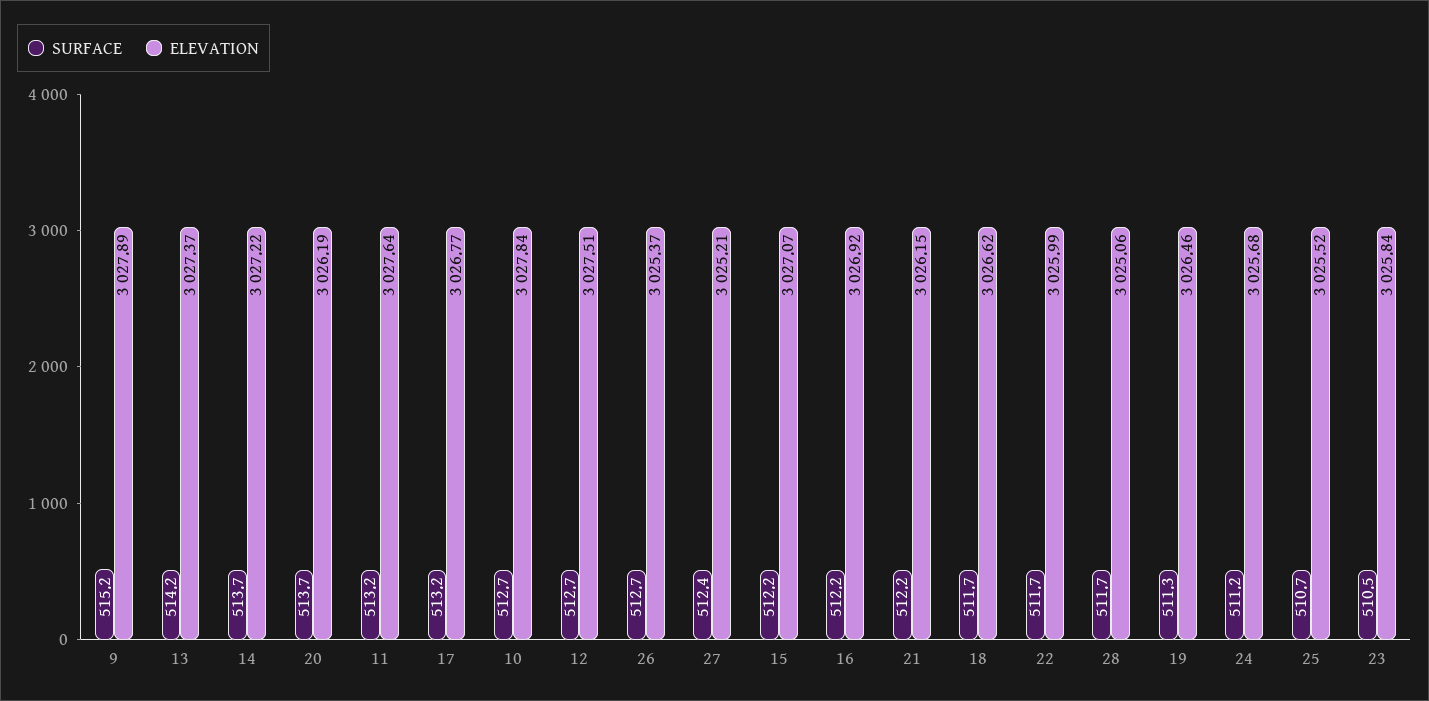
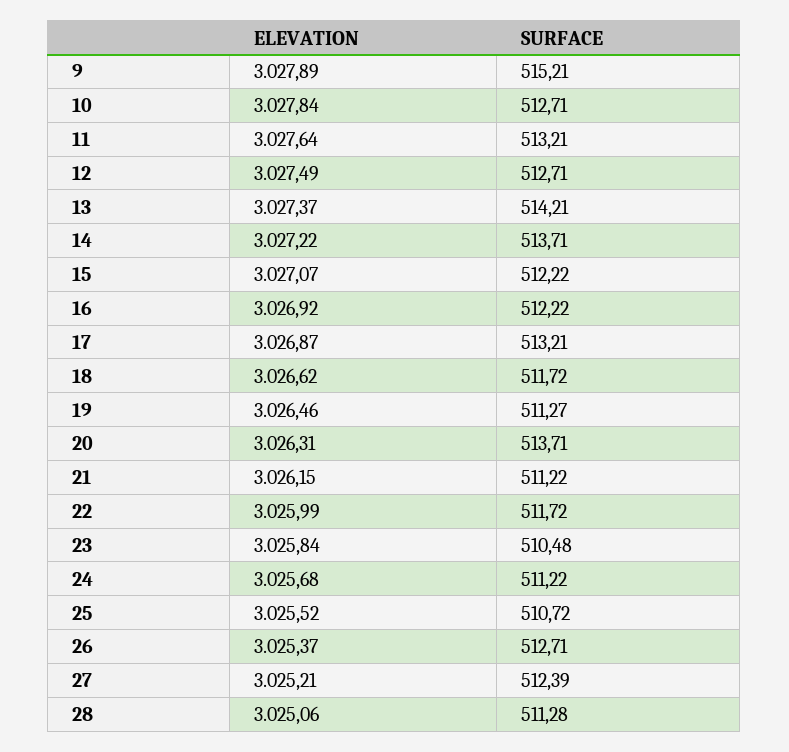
ELEVATION, 20: 3026.19 -> 3026.31
ELEVATION, 17: 3026.77 -> 3026.87
ELEVATION, 12: 3027.51 -> 3027.49
SURFACE, 21: 512.2 -> 511.22
SURFACE, 28: 511.7 -> 511.28

